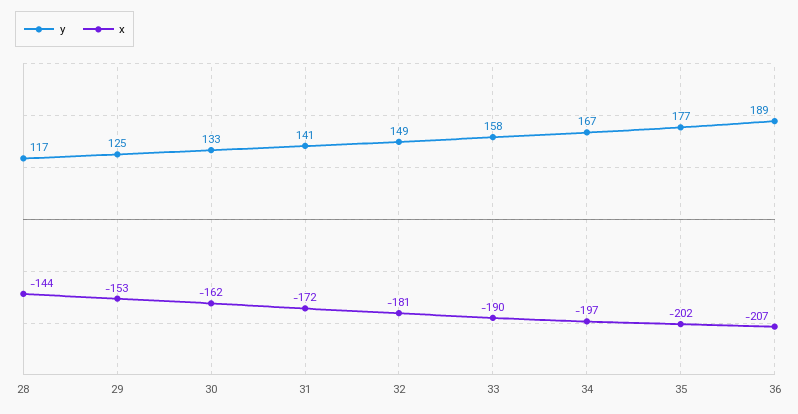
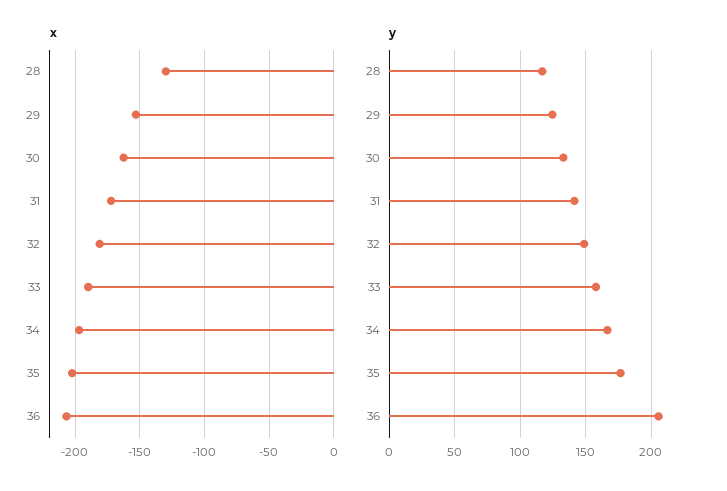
x, 28: -144 -> -130
y, 36: 189 -> 205

